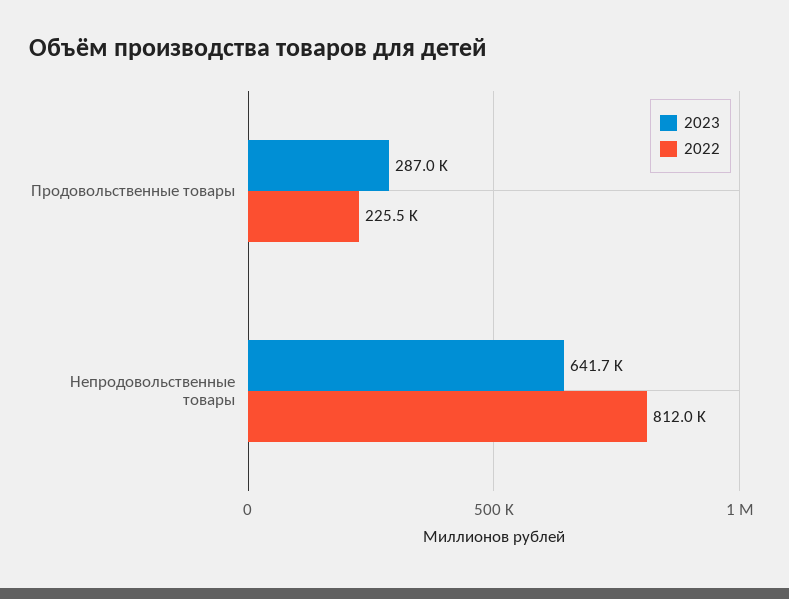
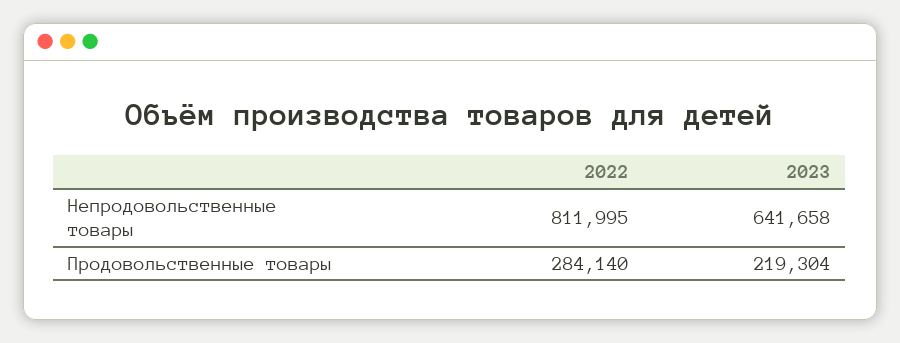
2023, Продовольственные товары: 287000 -> 219304
2022, Продовольственные товары: 225500 -> 284140

